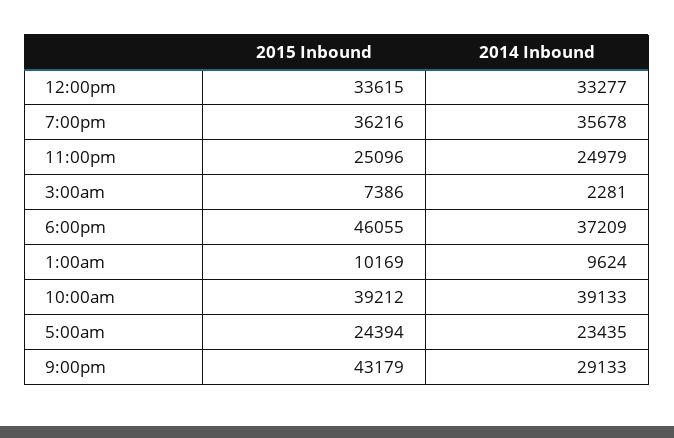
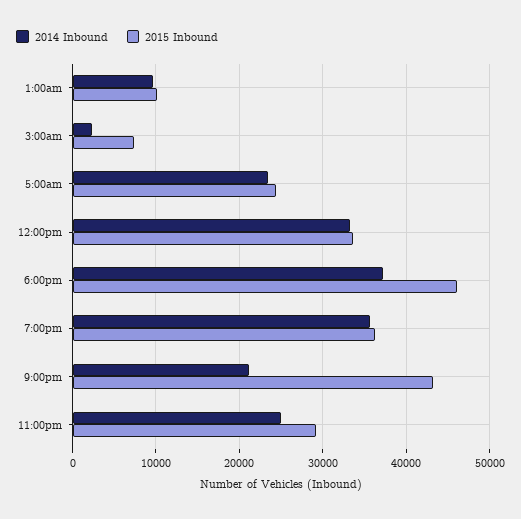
2015 Inbound, 11:00pm: 25096 -> 29000
2015 Inbound, 10:00am: 39212 -> none
2014 Inbound, 10:00am: 39133 -> none
2014 Inbound, 9:00pm: 29133 -> 21000

